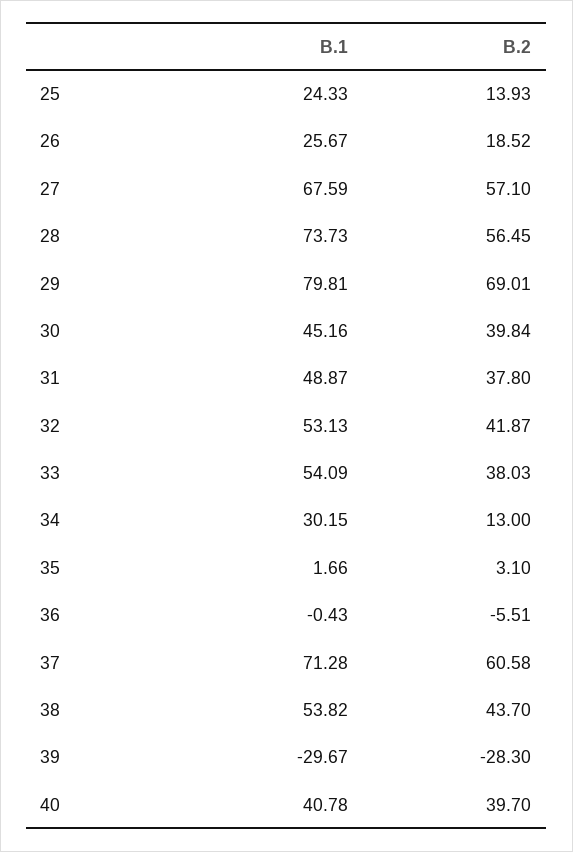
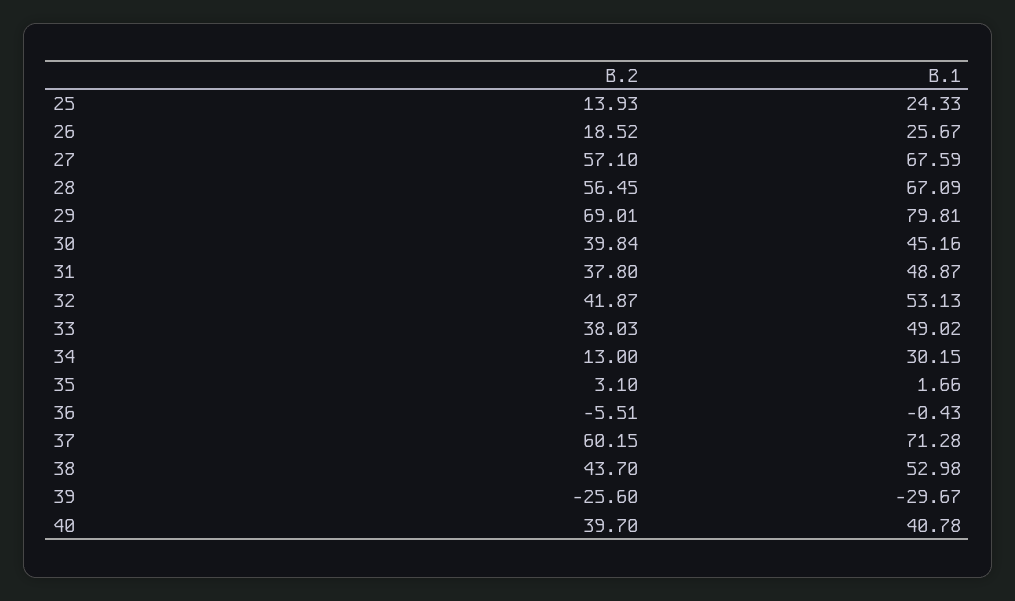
B.1, 28: 73.73 -> 67.09
B.1, 33: 54.09 -> 49.02
B.2, 37: 60.58 -> 60.15
B.1, 38: 53.82 -> 52.98
B.2, 39: -28.3 -> -25.6

